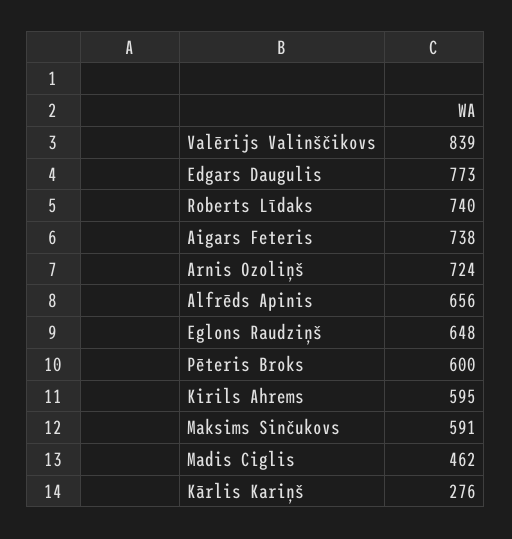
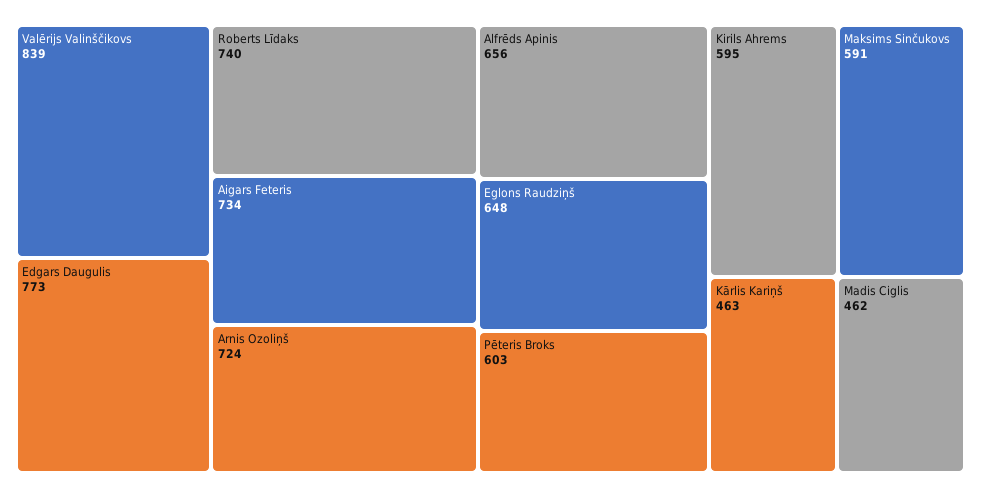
Aigars Feteris: 738 -> 734
Pēteris Broks: 600 -> 603
Kārlis Kariņš: 276 -> 463

